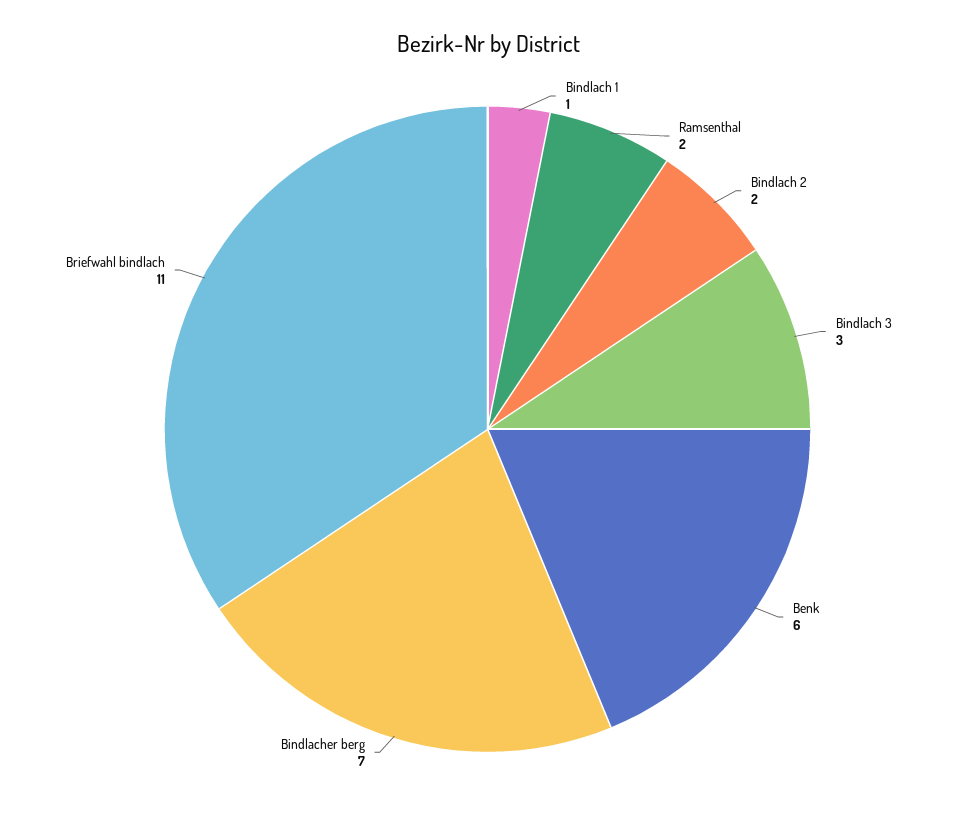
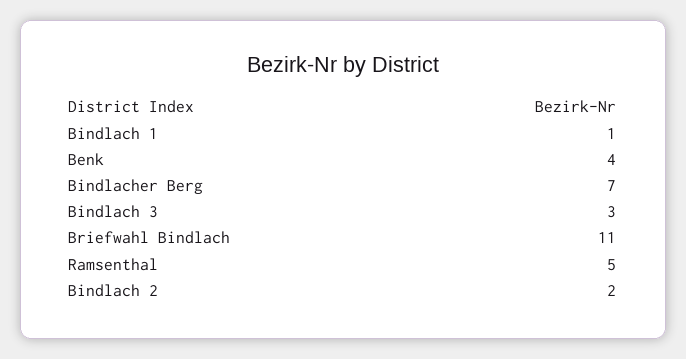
Ramsenthal: 2 -> 5
Benk: 6 -> 4

